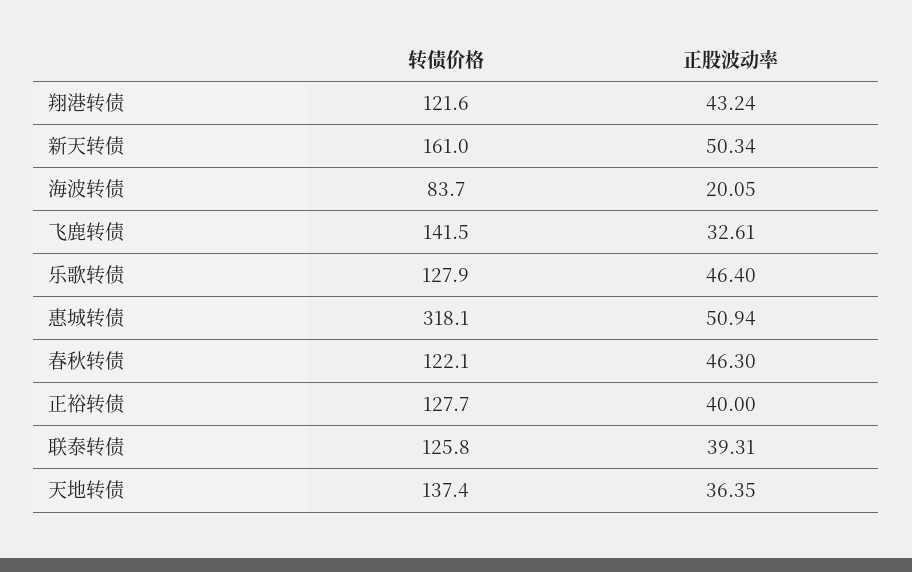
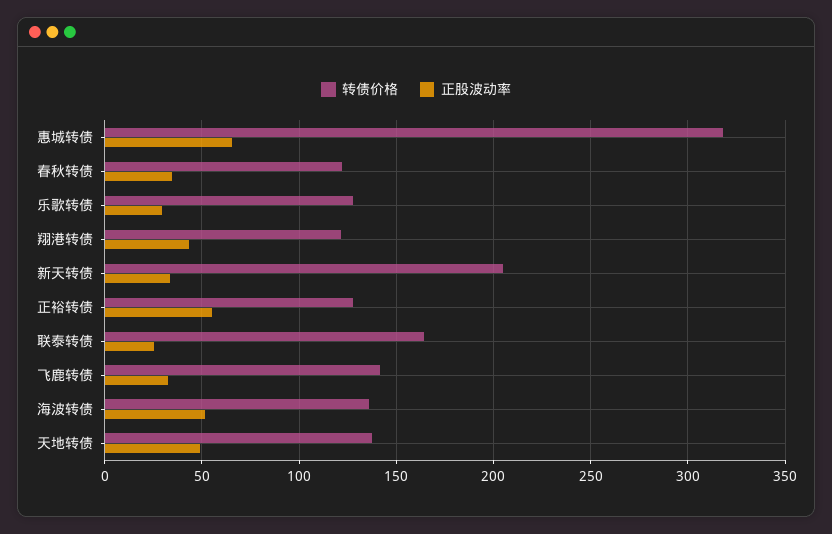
转债价格, 新天转债: 161 -> 205
正股波动率, 新天转债: 50.34 -> 35
转债价格, 海波转债: 83.7 -> 135
正股波动率, 海波转债: 20.05 -> 50
正股波动率, 乐歌转债: 46.4 -> 30
正股波动率, 惠城转债: 50.94 -> 65
正股波动率, 春秋转债: 46.3 -> 35
正股波动率, 正裕转债: 40 -> 55
转债价格, 联泰转债: 125.8 -> 165
正股波动率, 联泰转债: 39.31 -> 25
正股波动率, 天地转债: 36.35 -> 50

